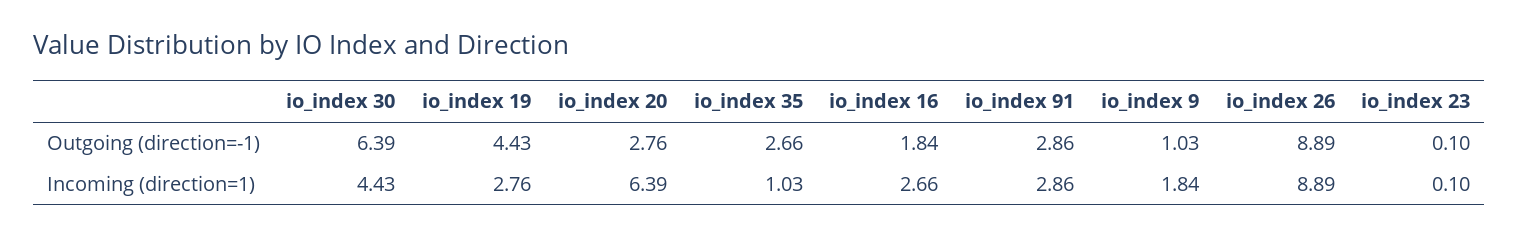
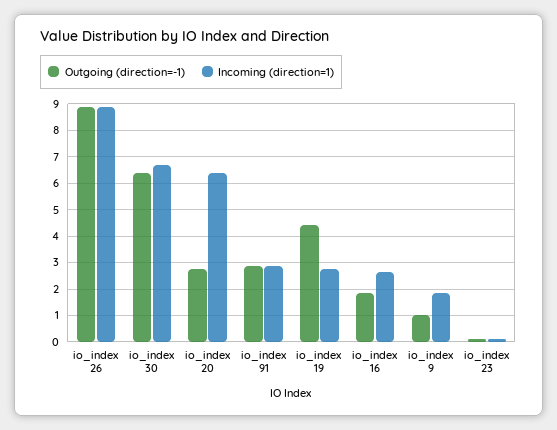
Outgoing (direction=-1), io_index 35: 2.66 -> none
Incoming (direction=1), io_index 30: 4.43 -> 6.75
Incoming (direction=1), io_index 35: 1.03 -> none

